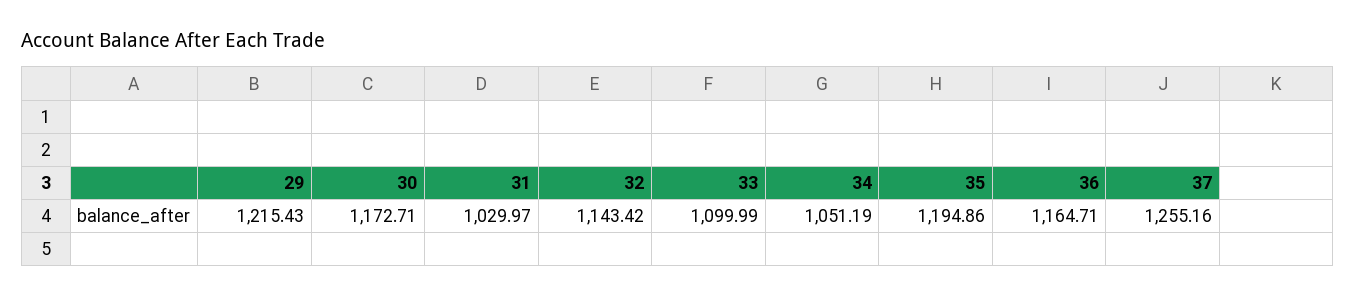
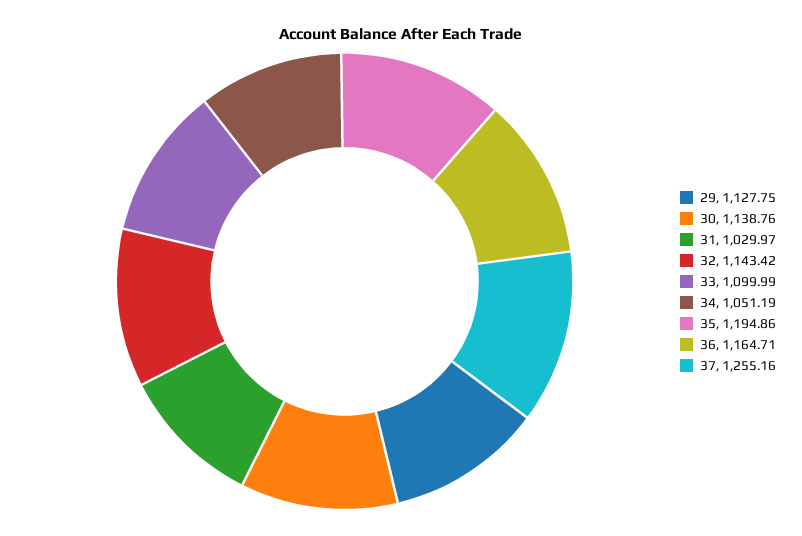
29: 1215.43 -> 1127.75
30: 1172.71 -> 1138.76

